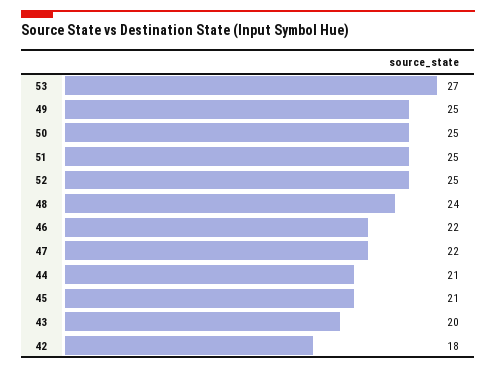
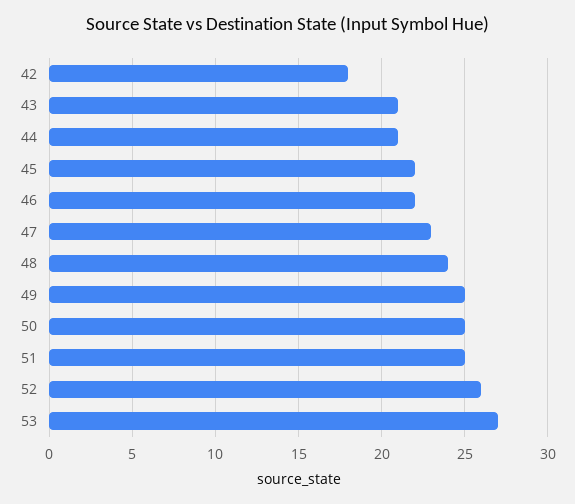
52: 25 -> 26
47: 22 -> 23
45: 21 -> 22
43: 20 -> 21

